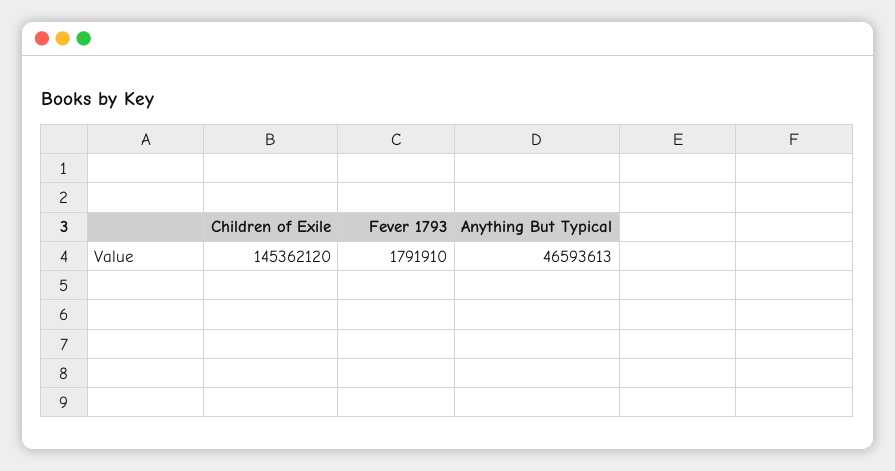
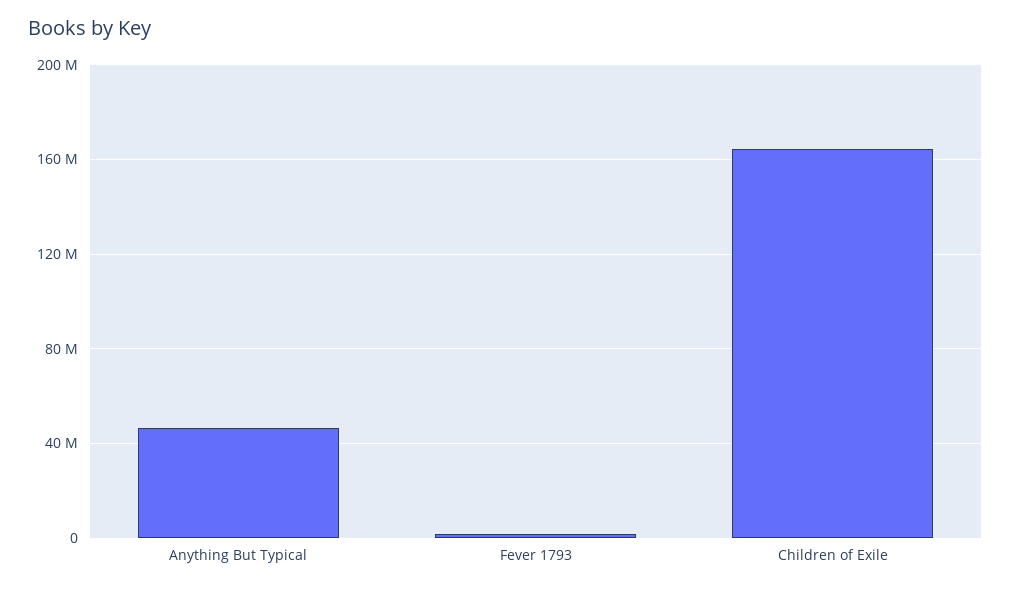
Children of Exile: 145362120 -> 165000000

